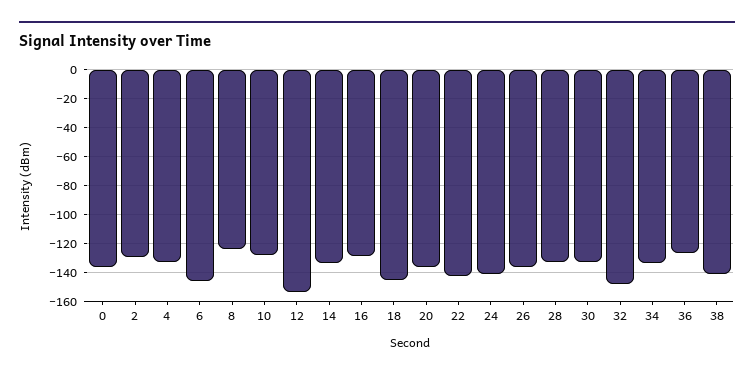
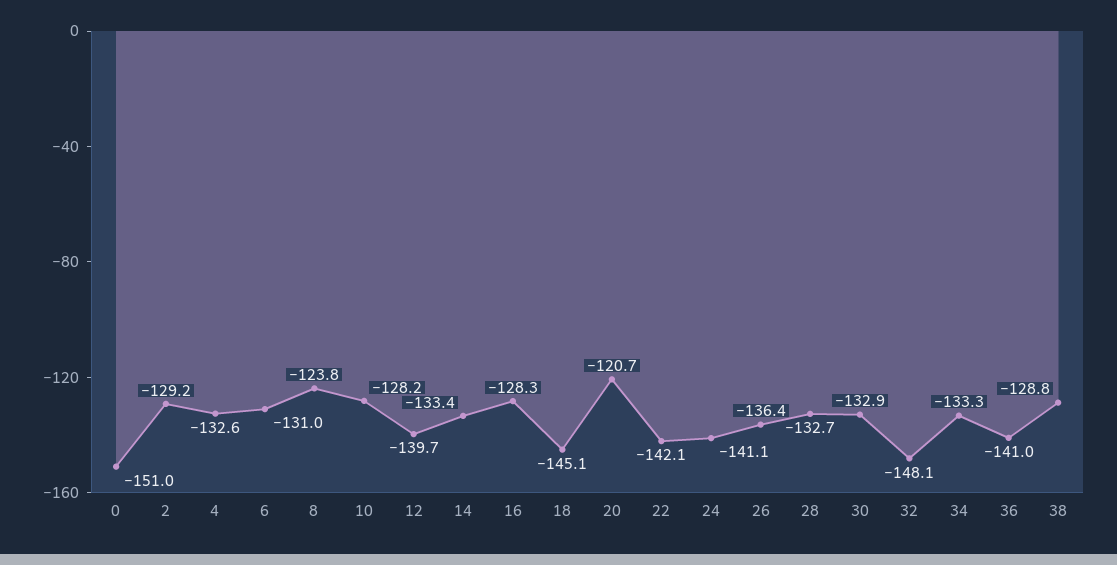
0: -135 -> -151
6: -145 -> -131
12: -155 -> -139.7
20: -135 -> -120.7
36: -125 -> -141
38: -140 -> -128.8

